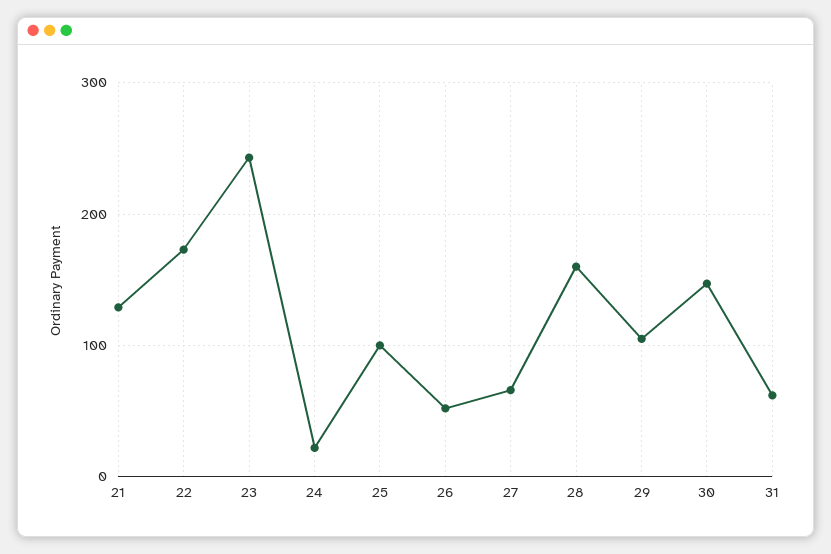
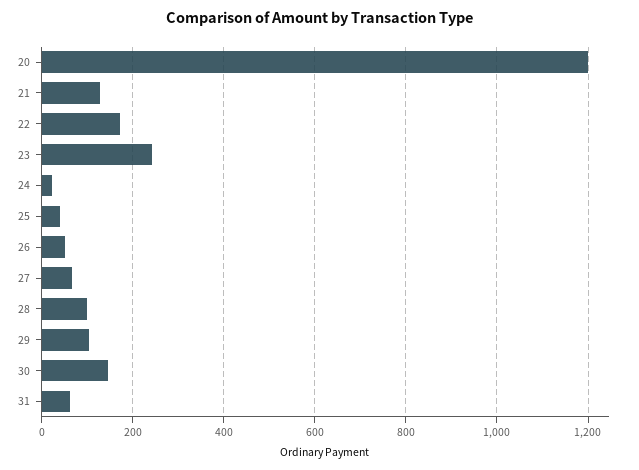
25: 100 -> 40
28: 160 -> 100
20: none -> 1200

